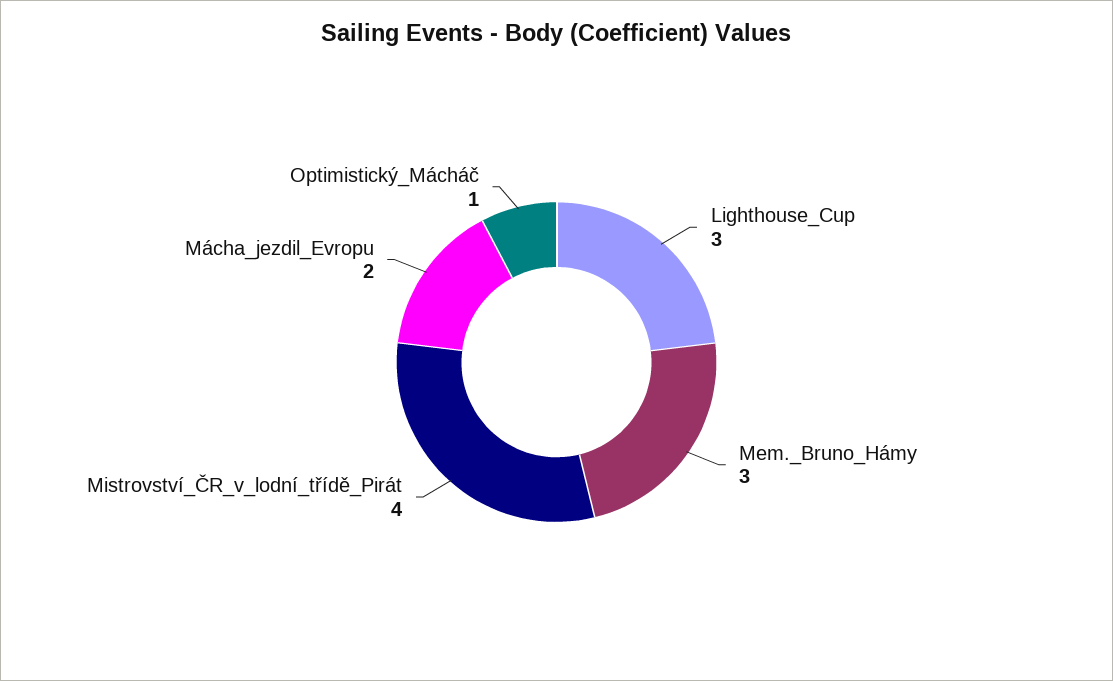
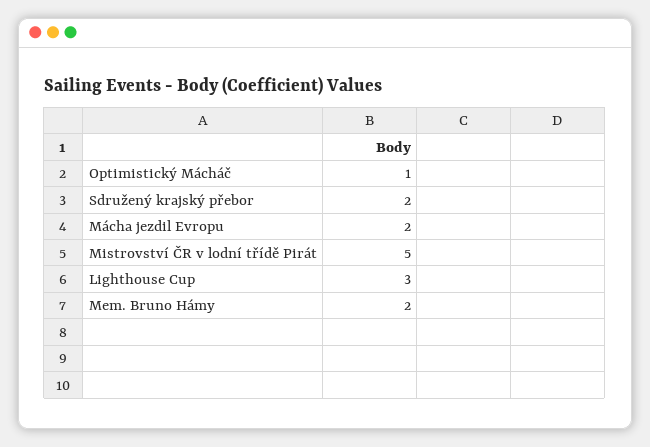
Mem._Bruno_Hámy: 3 -> 2
Mistrovství_ČR_v_lodní_třídě_Pirát: 4 -> 5
Sdružený krajský přebor: none -> 2

